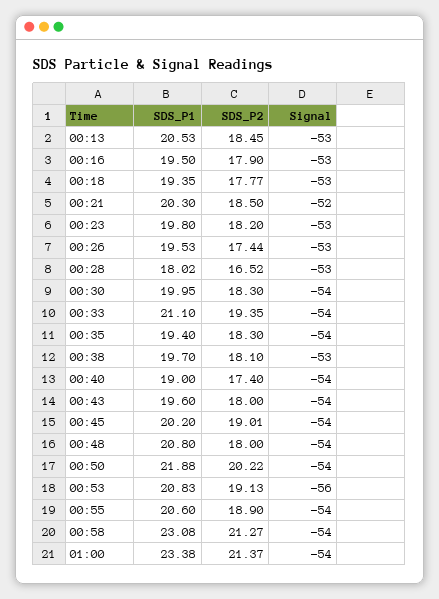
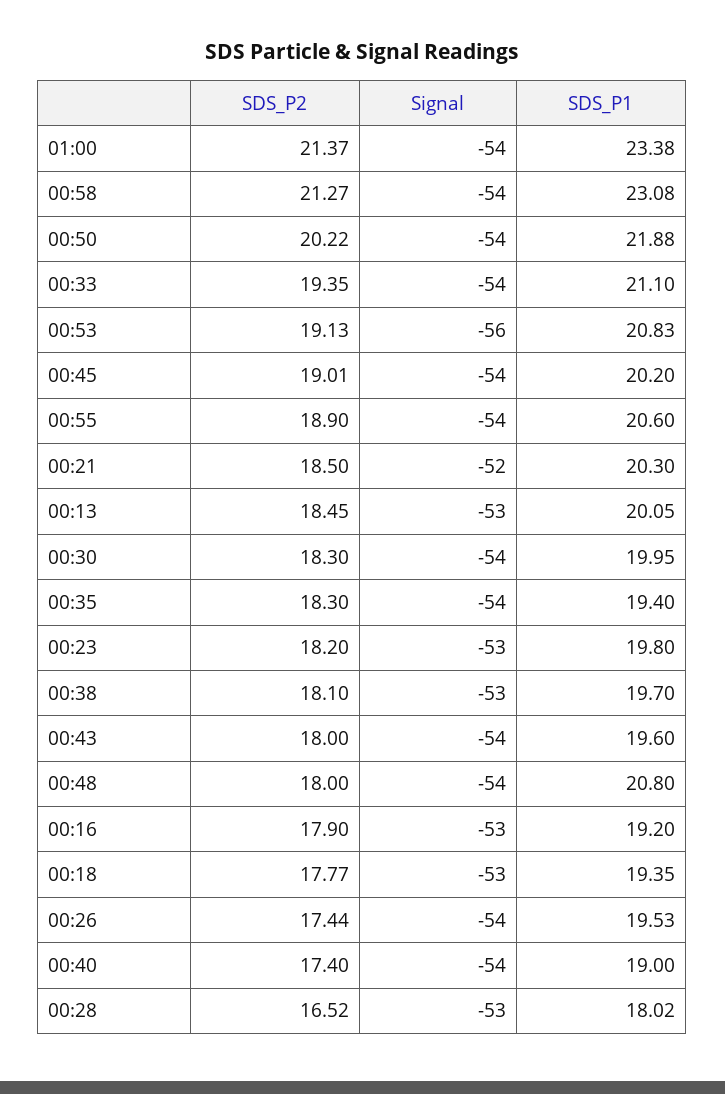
SDS_P1, 00:13: 20.53 -> 20.05
SDS_P1, 00:16: 19.5 -> 19.2
Signal, 00:26: -53 -> -54

